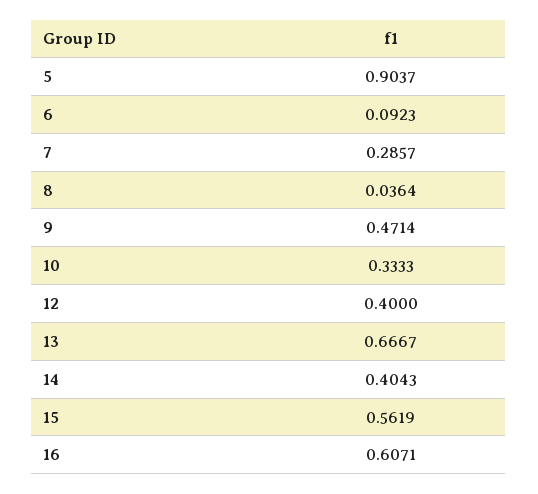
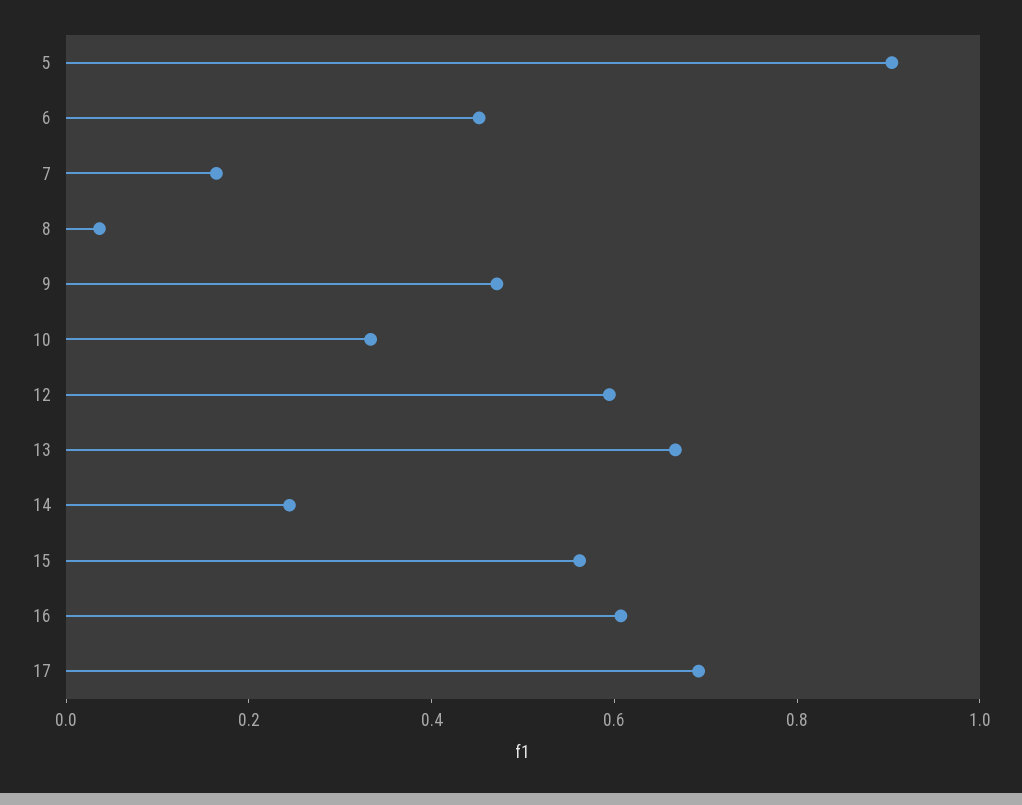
6: 0.0923 -> 0.45
7: 0.2857 -> 0.15
12: 0.4 -> 0.6
14: 0.4043 -> 0.25
17: none -> 0.7

